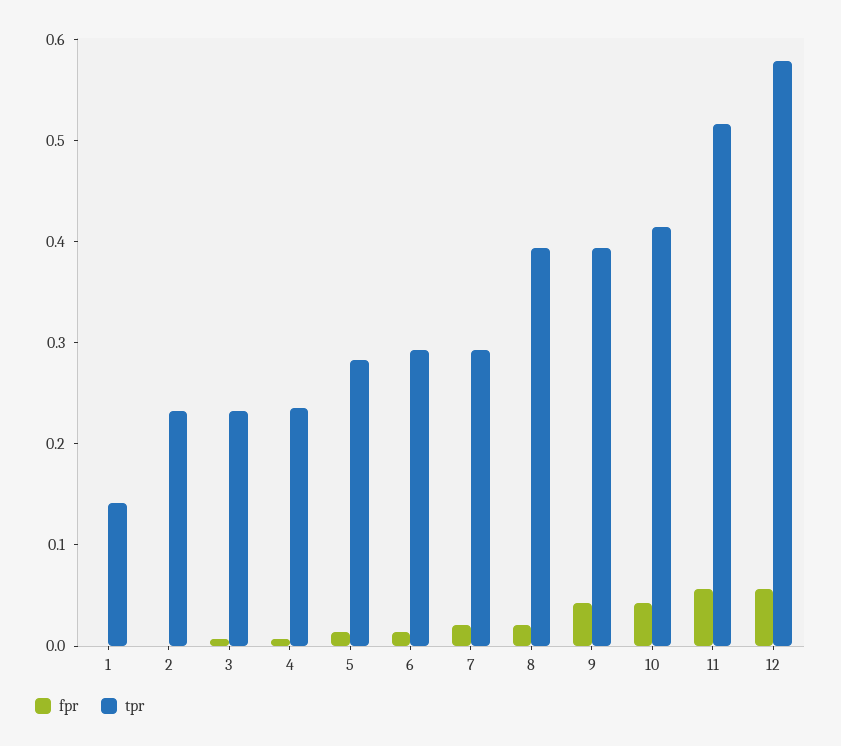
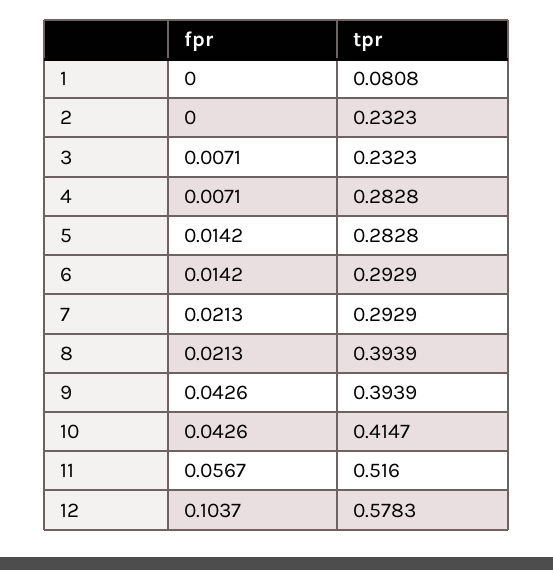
tpr, 1: 0.14 -> 0.0808
tpr, 4: 0.24 -> 0.2828
fpr, 12: 0.06 -> 0.1037

